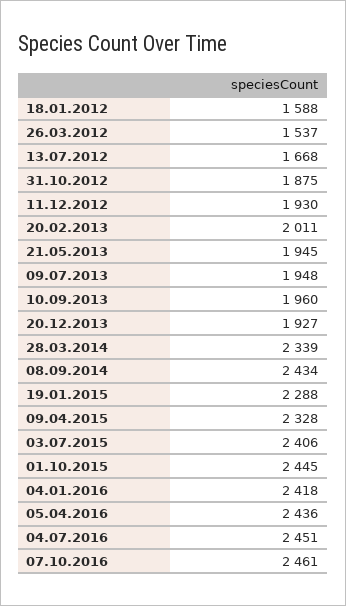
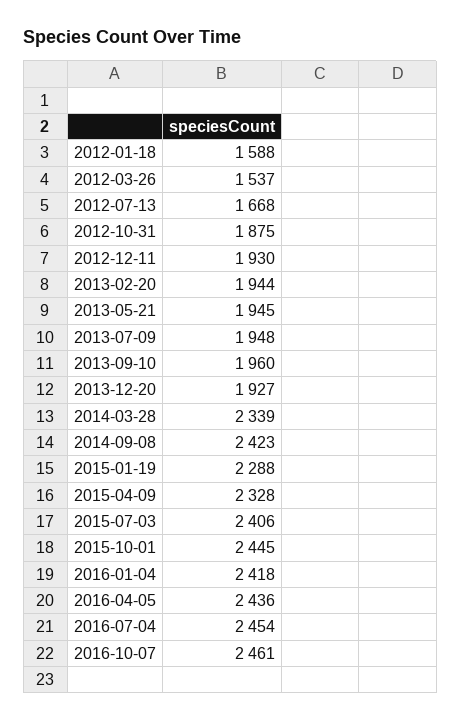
20.02.2013: 2011 -> 1944
08.09.2014: 2434 -> 2423
04.07.2016: 2451 -> 2454

